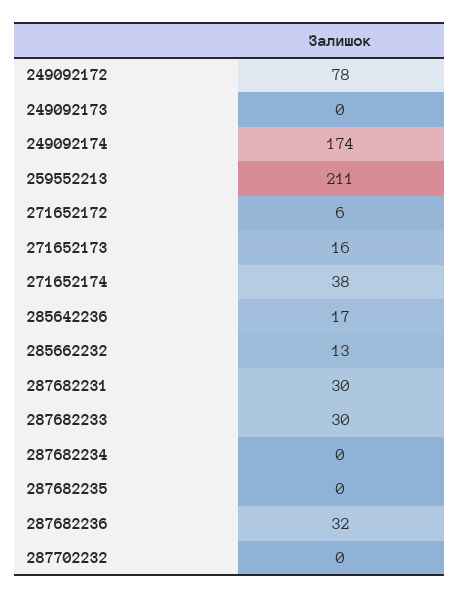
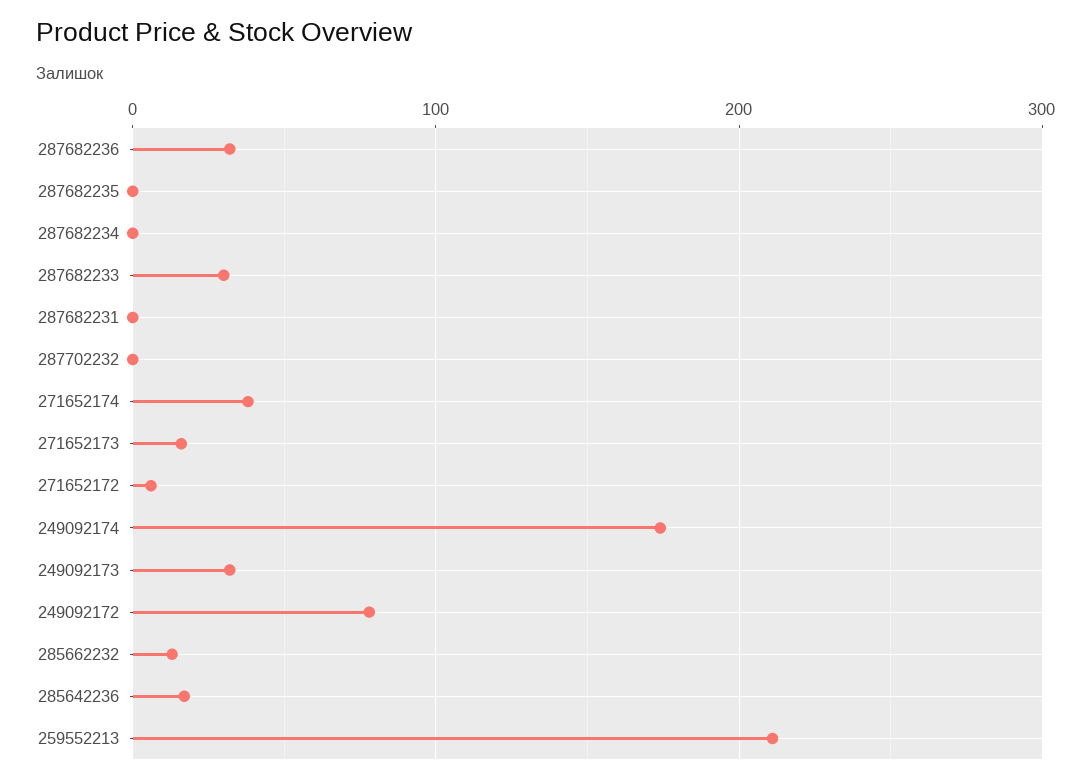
249092173: 0 -> 30
287682231: 30 -> 0

